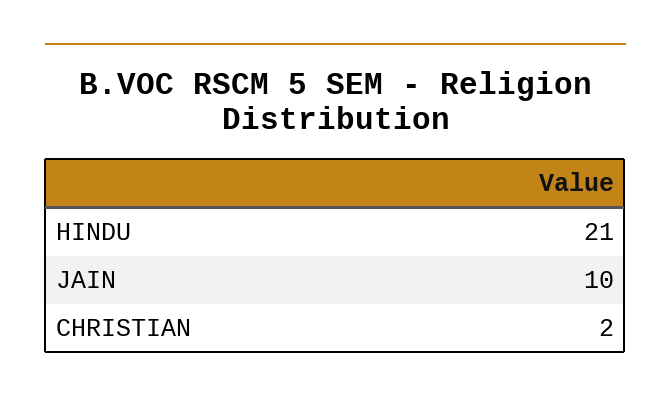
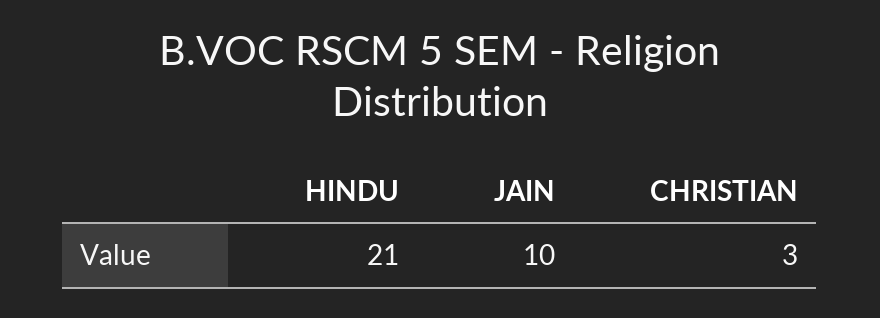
CHRISTIAN: 2 -> 3

